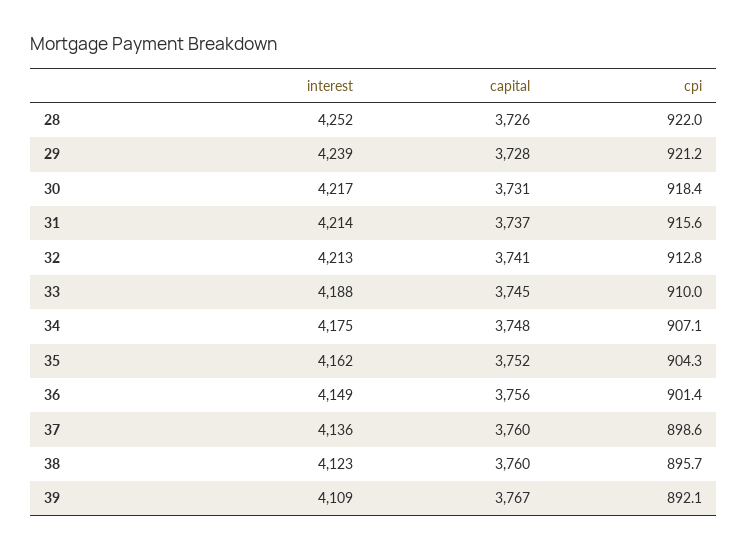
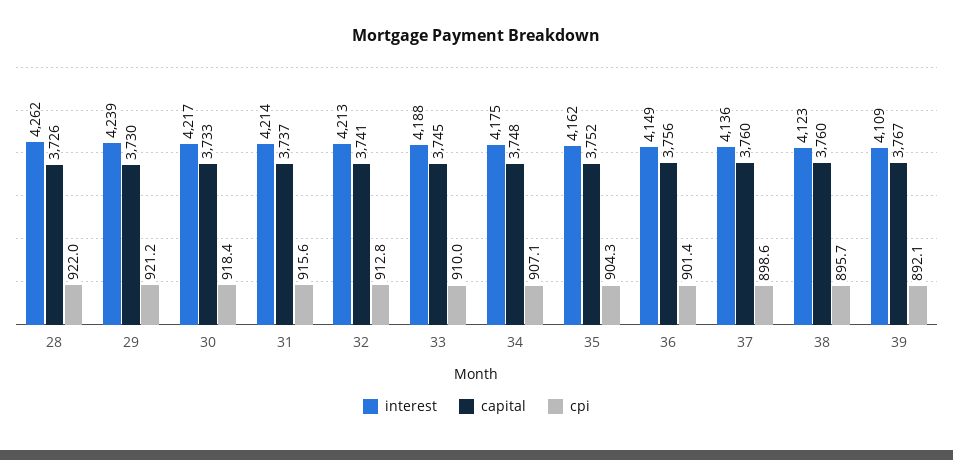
interest, 28: 4252 -> 4262
capital, 29: 3728 -> 3730
capital, 30: 3731 -> 3733

